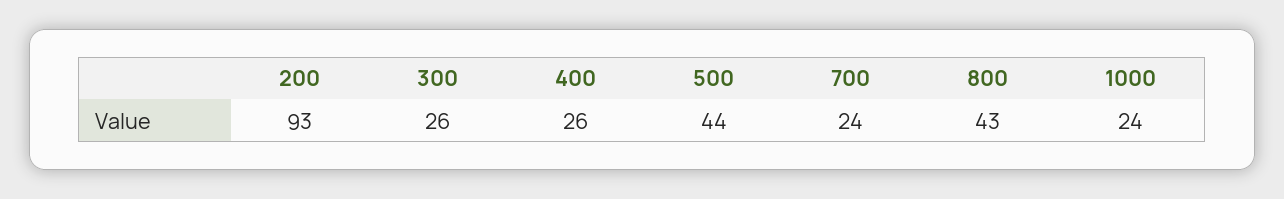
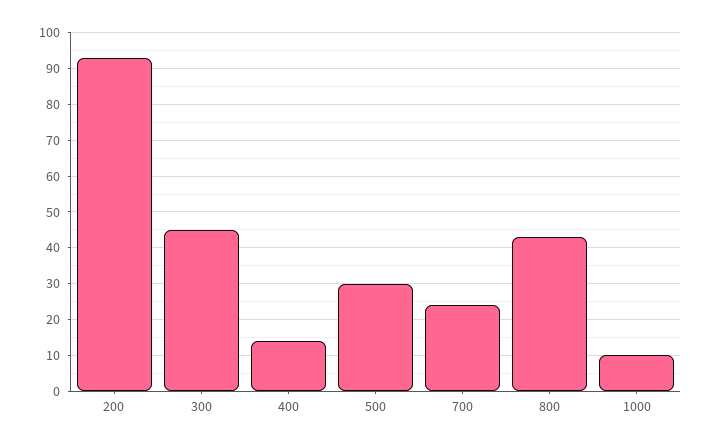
300: 26 -> 45
400: 26 -> 15
500: 44 -> 30
1000: 24 -> 10

